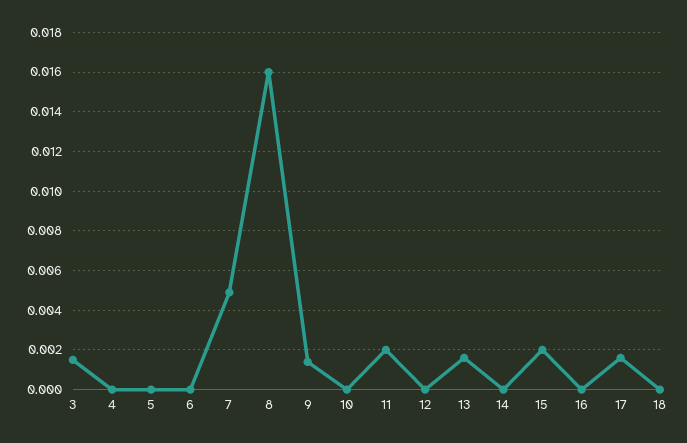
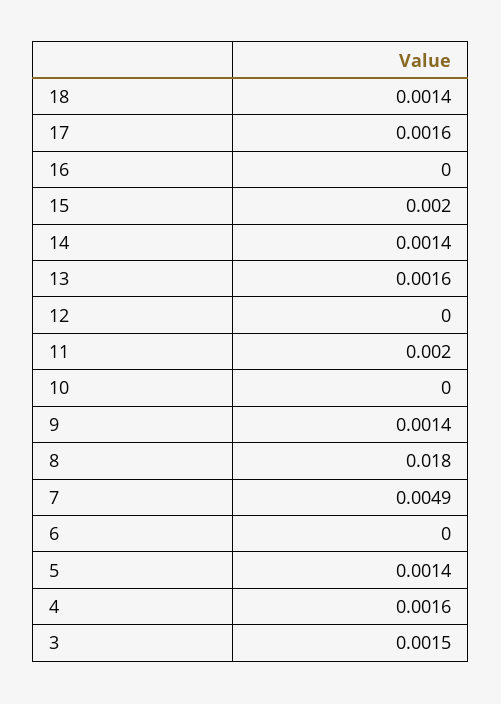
4: 0 -> 0.0016
5: 0 -> 0.0014
8: 0.016 -> 0.018
14: 0 -> 0.0014
18: 0 -> 0.0014

